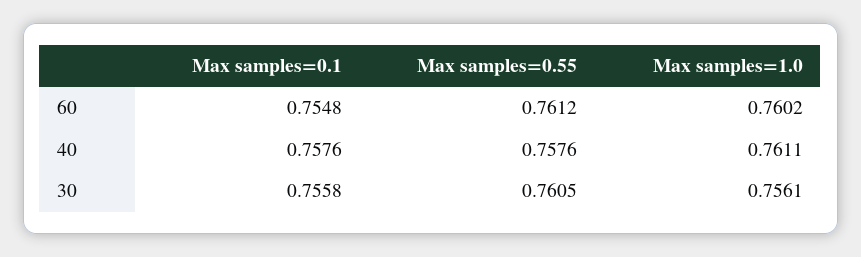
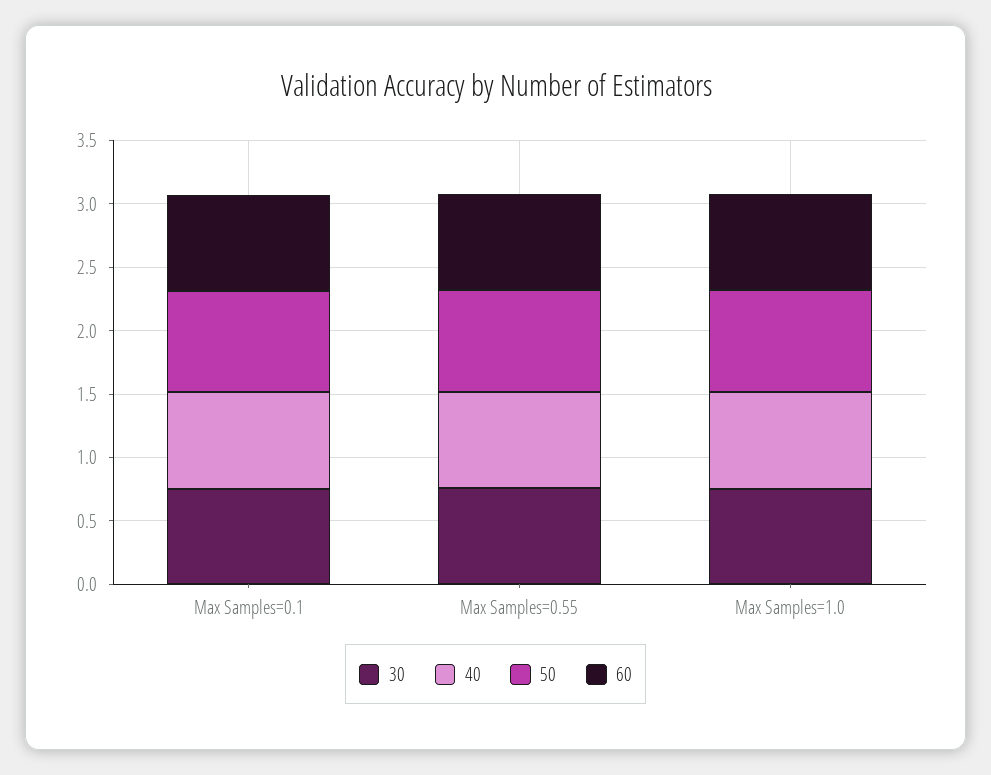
50, Max samples=0.1: none -> 0.8
50, Max samples=0.55: none -> 0.8
50, Max samples=1.0: none -> 0.8

